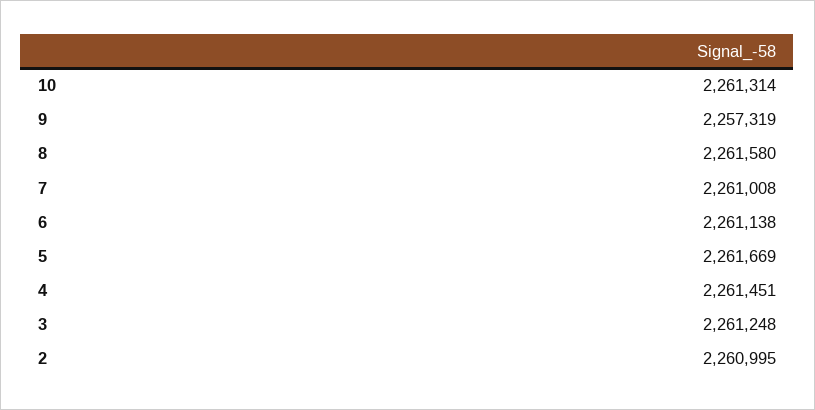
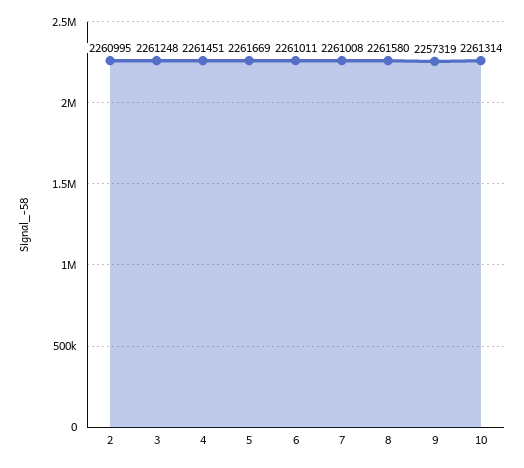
6: 2261138 -> 2261011

